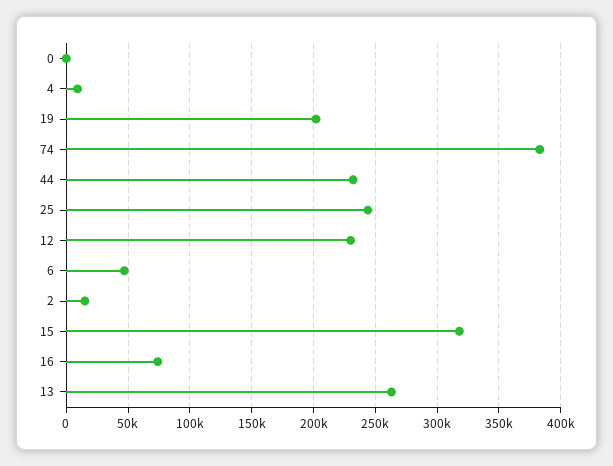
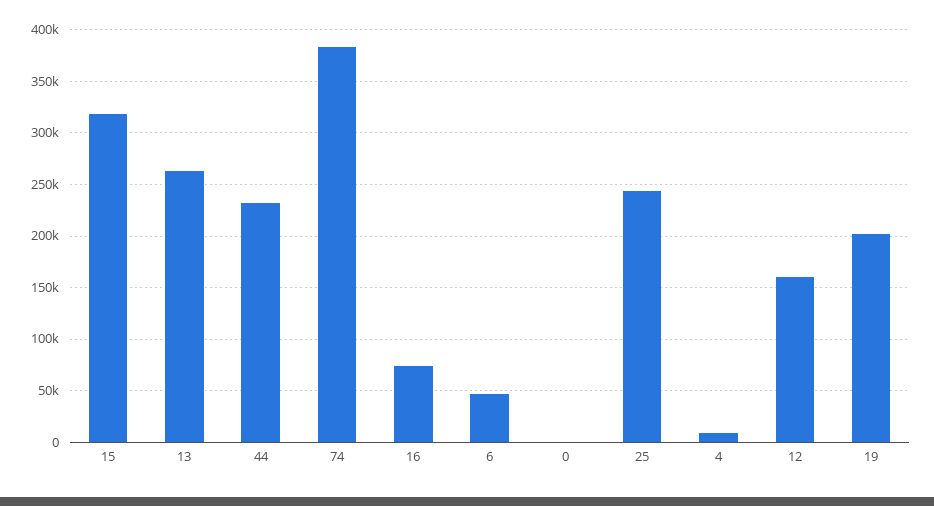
12: 230000 -> 160000
2: 15000 -> none

